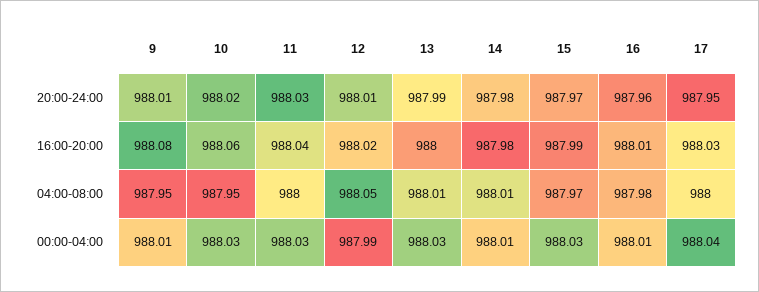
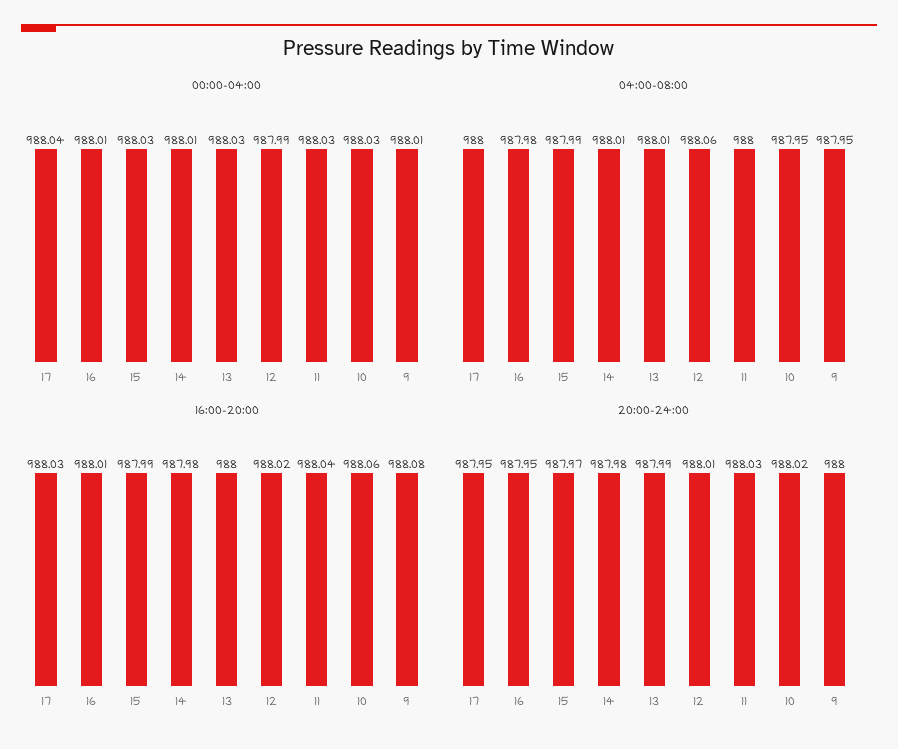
20:00-24:00, 9: 988.01 -> 988
20:00-24:00, 16: 987.96 -> 987.95
04:00-08:00, 12: 988.05 -> 988.06
04:00-08:00, 15: 987.97 -> 987.99

